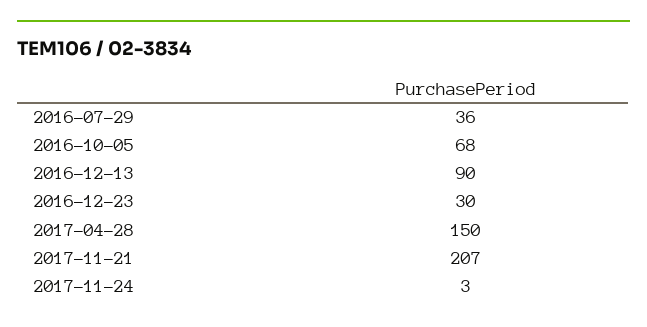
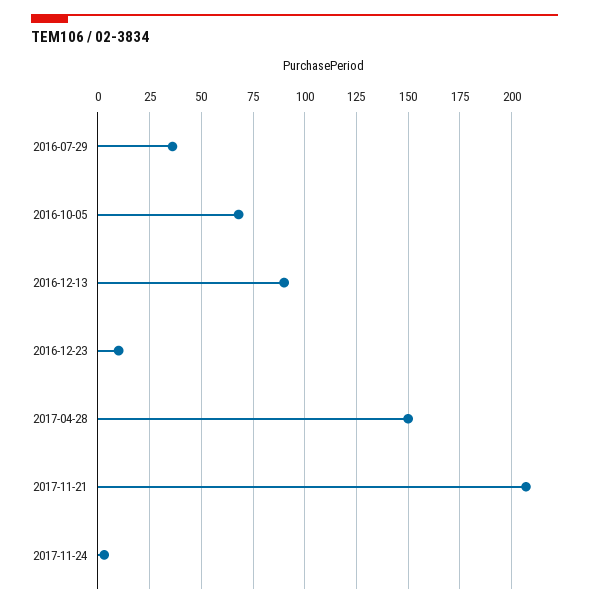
2016-12-23: 30 -> 10

